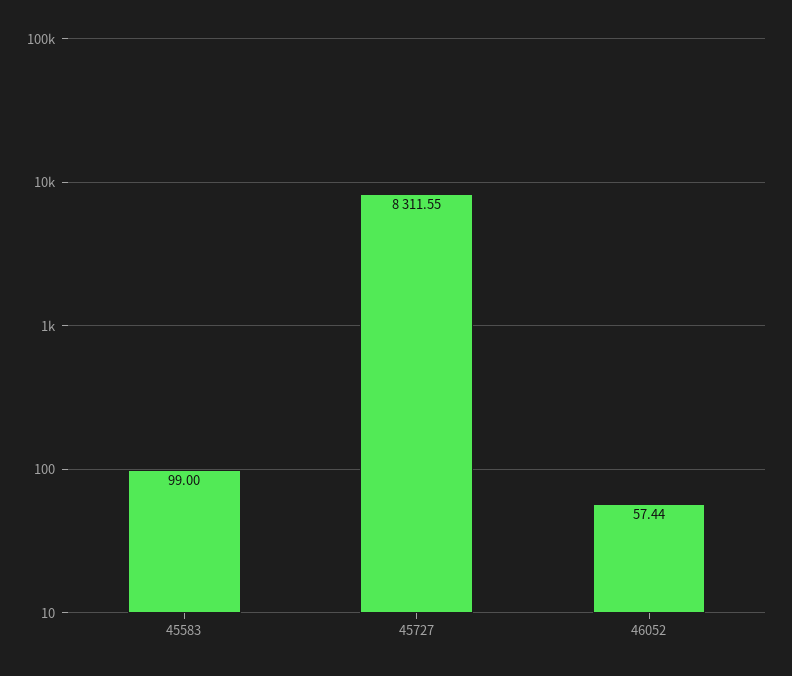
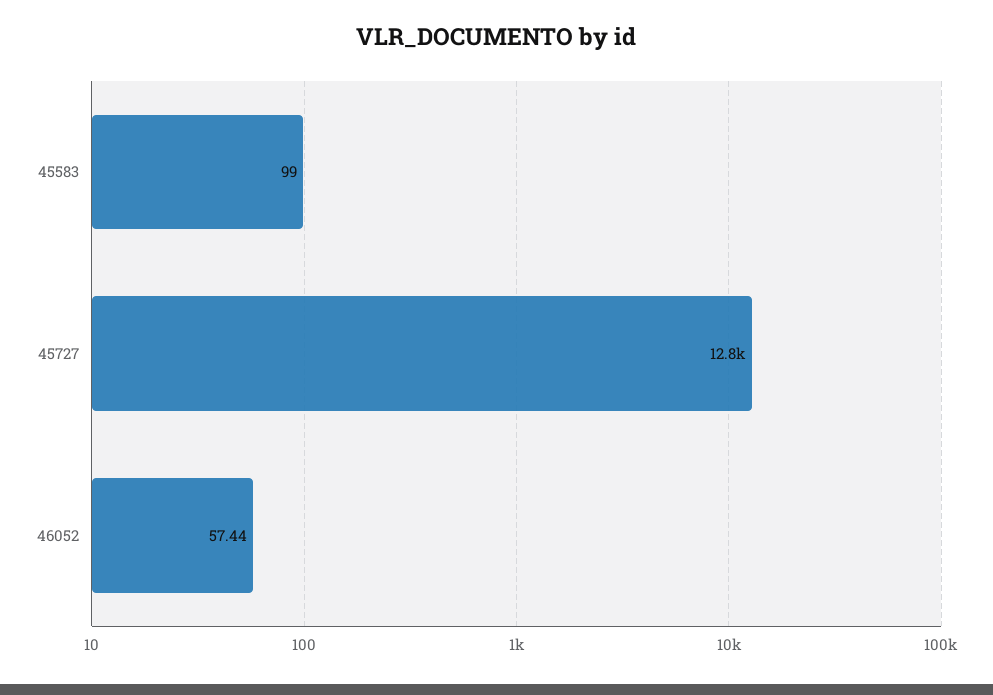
45727: 8311.55 -> 12800

